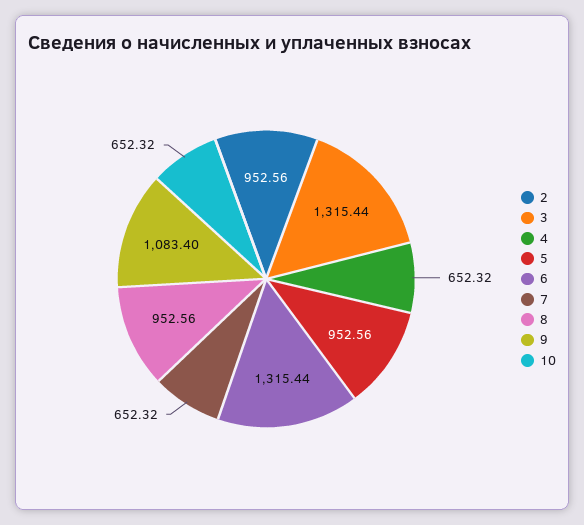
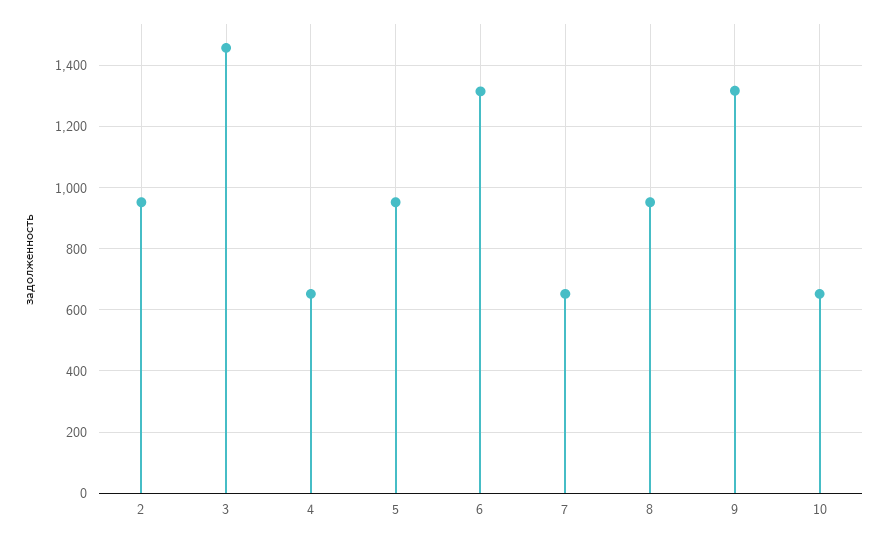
3: 1315.44 -> 1460
9: 1083.4 -> 1320

